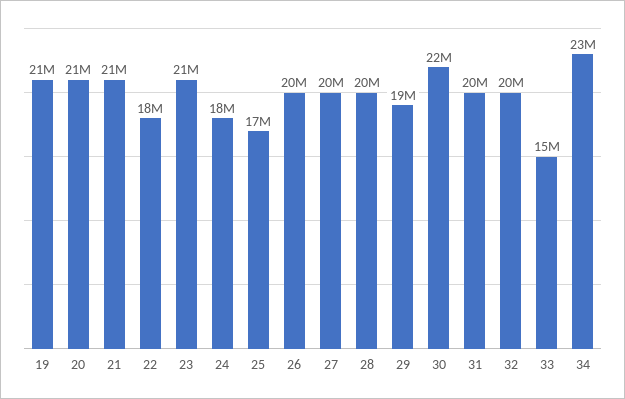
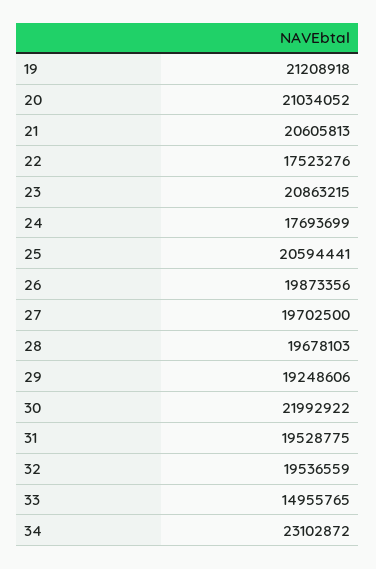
25: 17000000 -> 20594441

